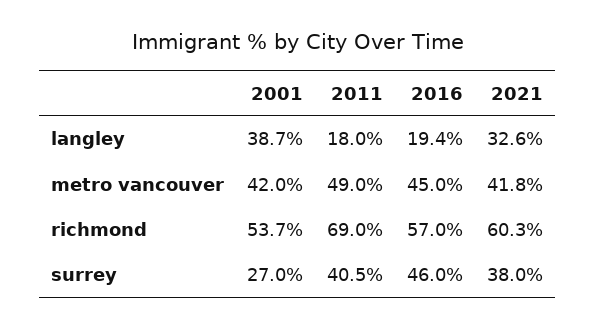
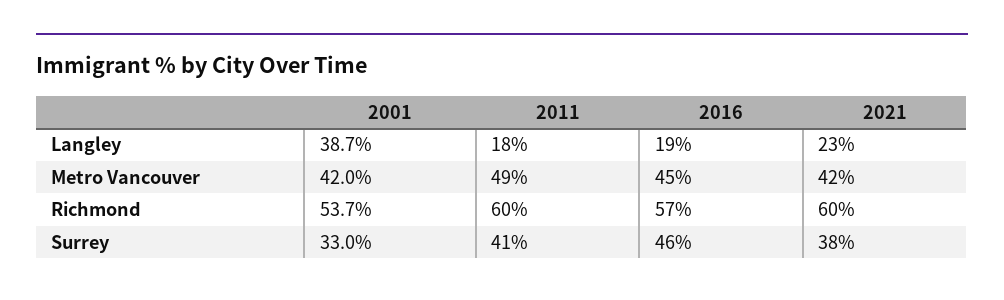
2021, langley: 32.6 -> 23
2011, richmond: 69 -> 60
2001, surrey: 27 -> 33

